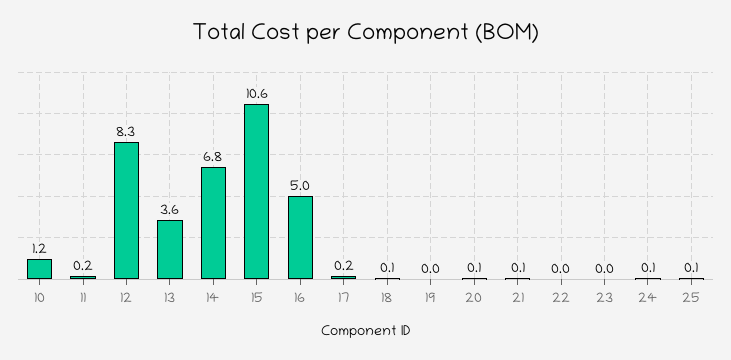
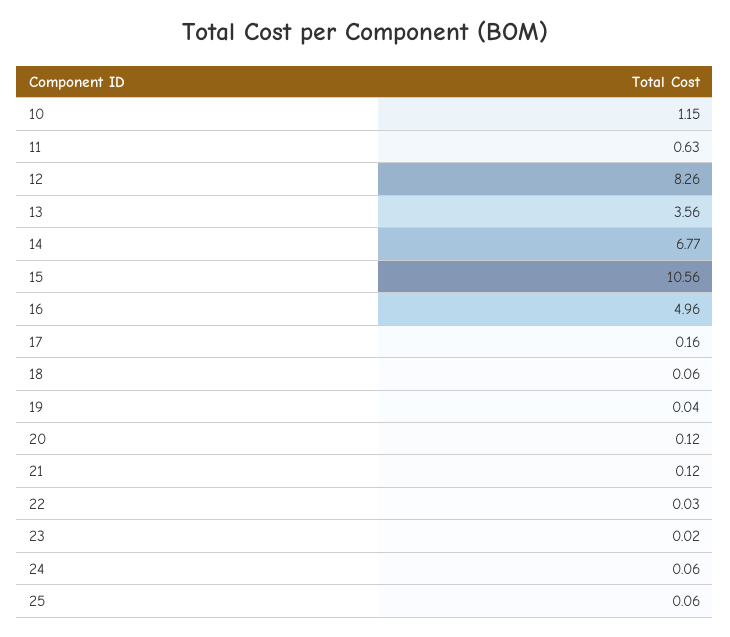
11: 0.2 -> 0.63

